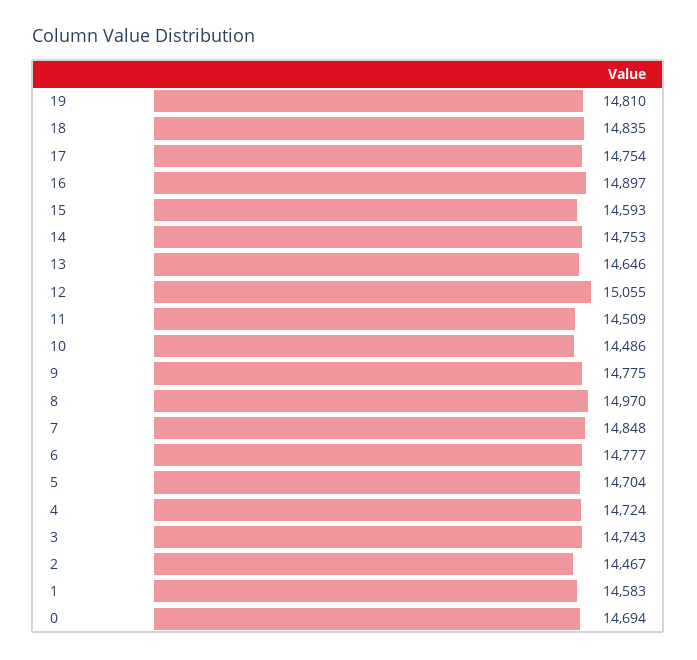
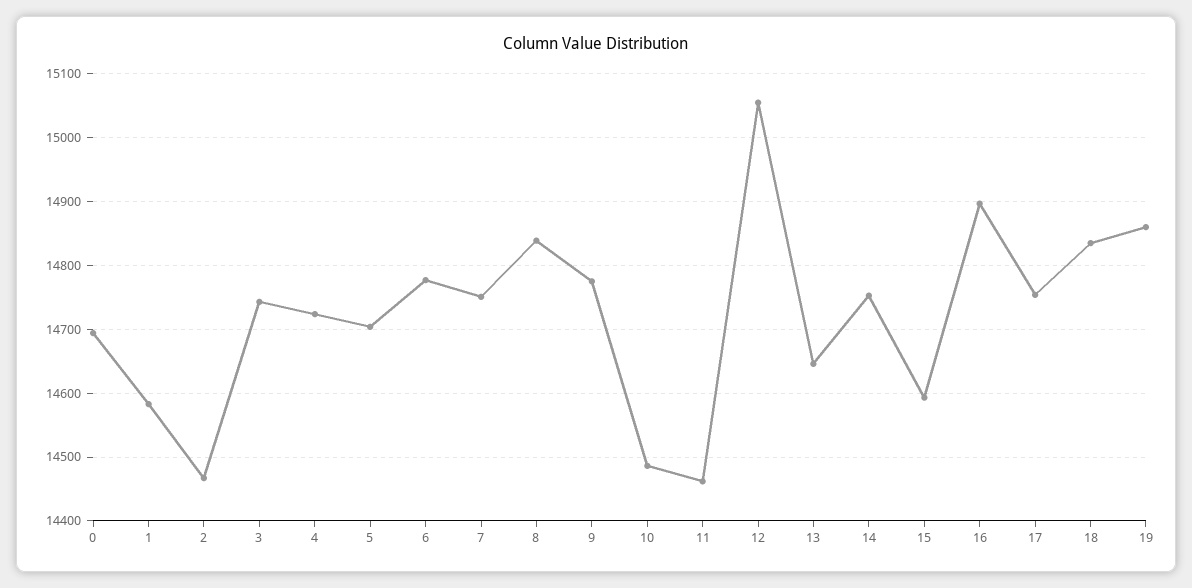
19: 14810 -> 14860
11: 14509 -> 14460
8: 14970 -> 14840
7: 14848 -> 14750

